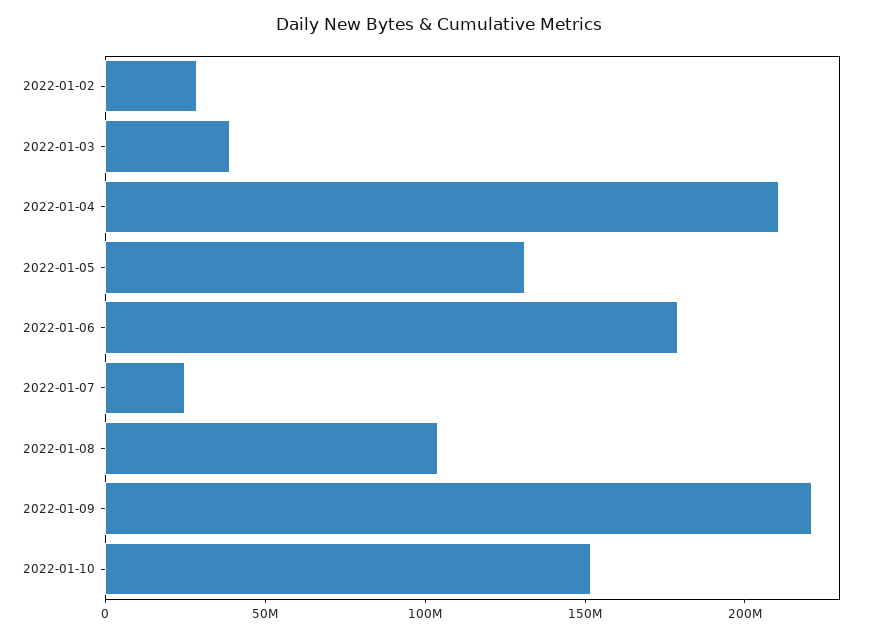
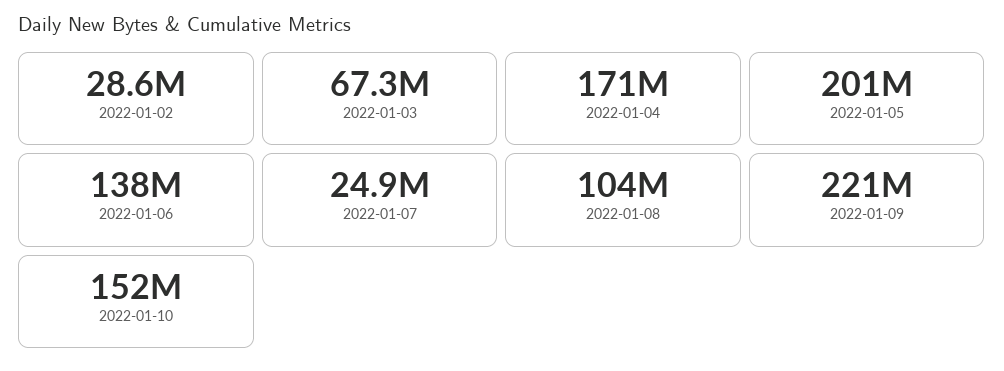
2022-01-03: 40000000 -> 67300000
2022-01-04: 210000000 -> 171000000
2022-01-05: 130000000 -> 201000000
2022-01-06: 180000000 -> 138000000

